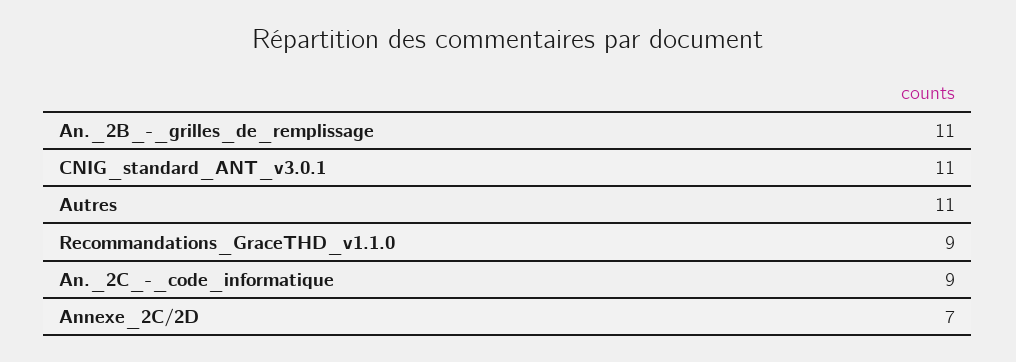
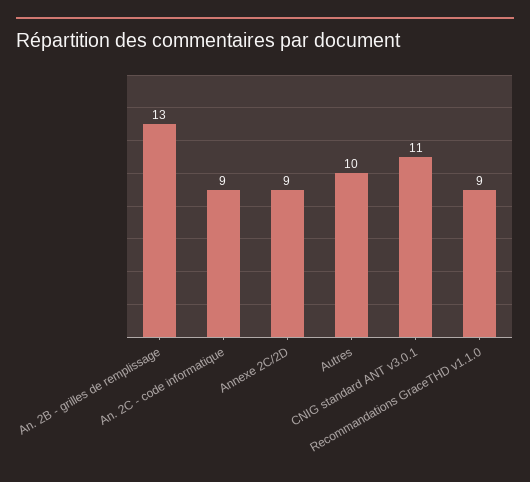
An._2B_-_grilles_de_remplissage: 11 -> 13
Autres: 11 -> 10
Annexe_2C/2D: 7 -> 9

